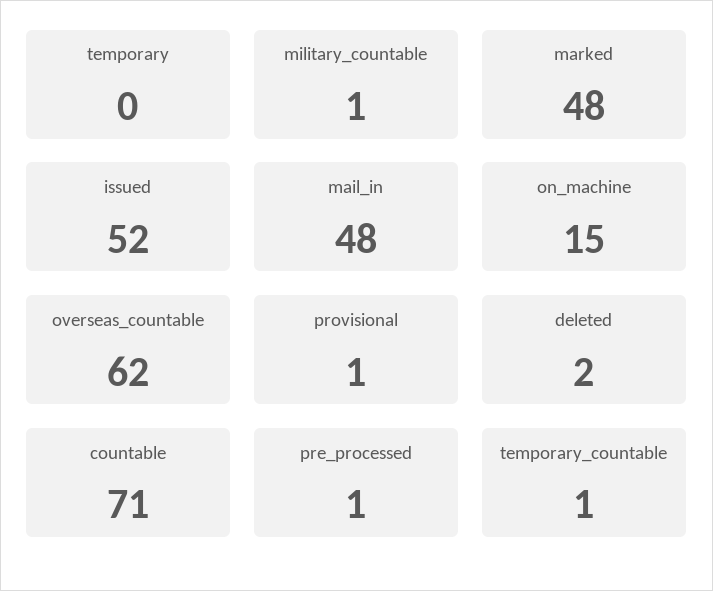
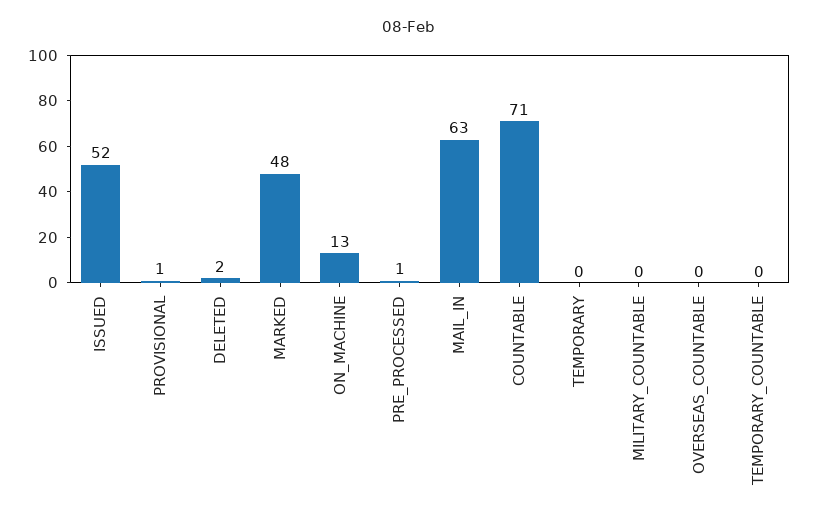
military_countable: 1 -> 0
mail_in: 48 -> 63
on_machine: 15 -> 13
overseas_countable: 62 -> 0
temporary_countable: 1 -> 0

